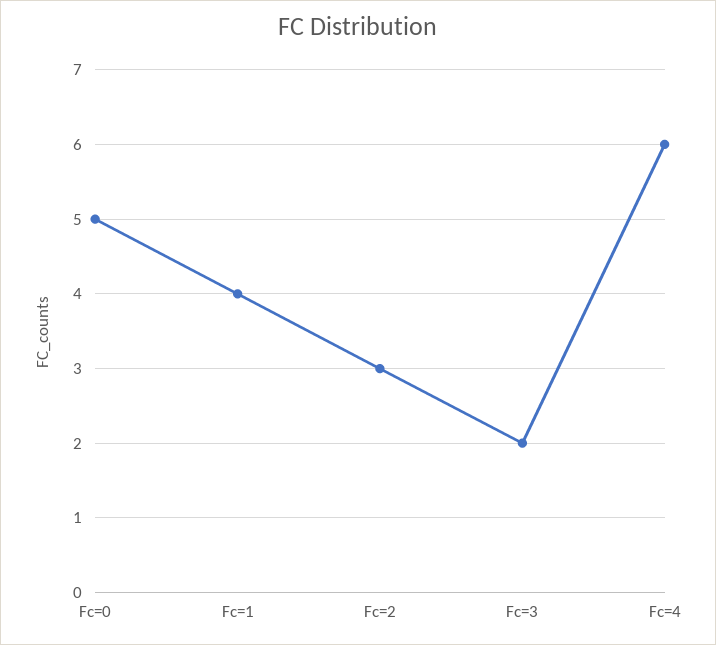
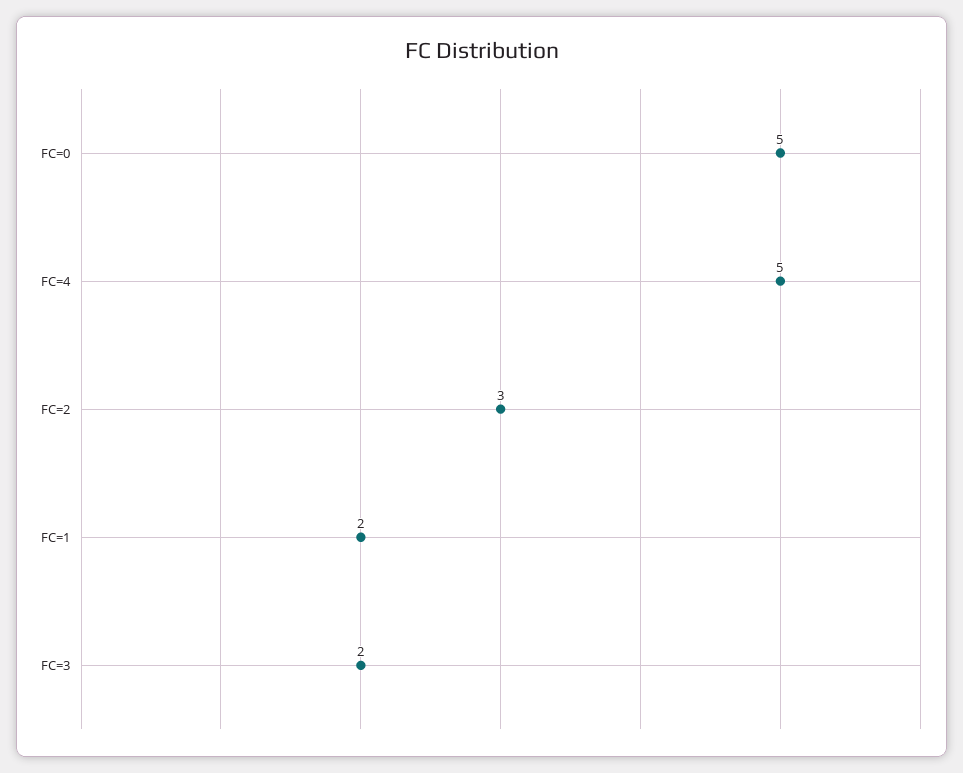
Fc=1: 4 -> 2
Fc=4: 6 -> 5

